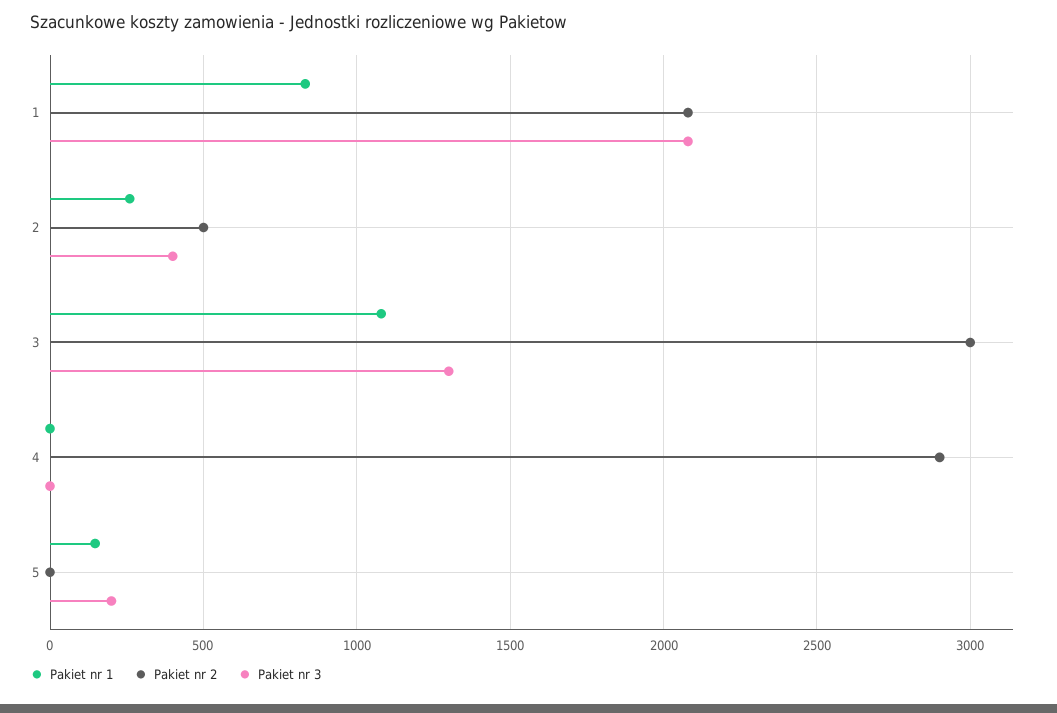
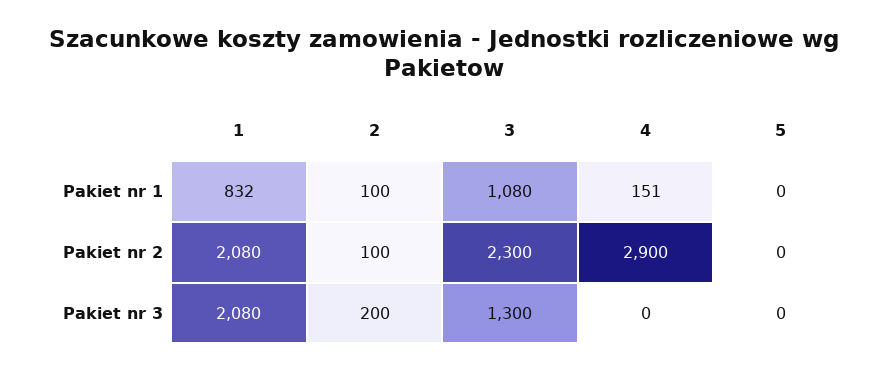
Pakiet nr 1, 2: 250 -> 100
Pakiet nr 2, 2: 500 -> 100
Pakiet nr 3, 2: 400 -> 200
Pakiet nr 2, 3: 3000 -> 2300
Pakiet nr 1, 4: 0 -> 151
Pakiet nr 1, 5: 150 -> 0
Pakiet nr 3, 5: 200 -> 0

